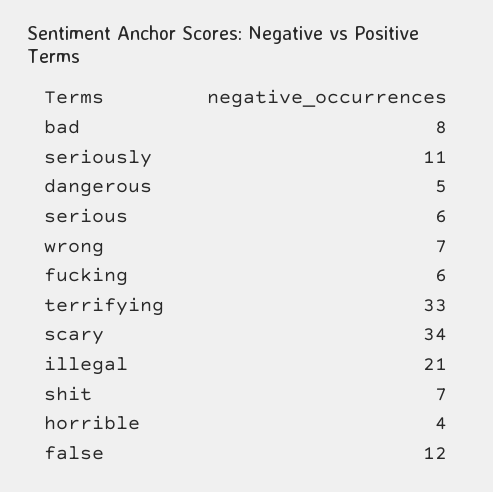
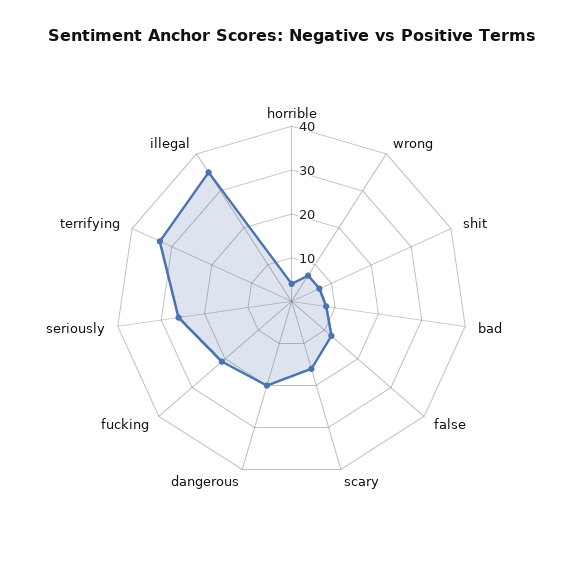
seriously: 11 -> 25
dangerous: 5 -> 20
serious: 6 -> none
fucking: 6 -> 20
scary: 34 -> 15
illegal: 21 -> 35

